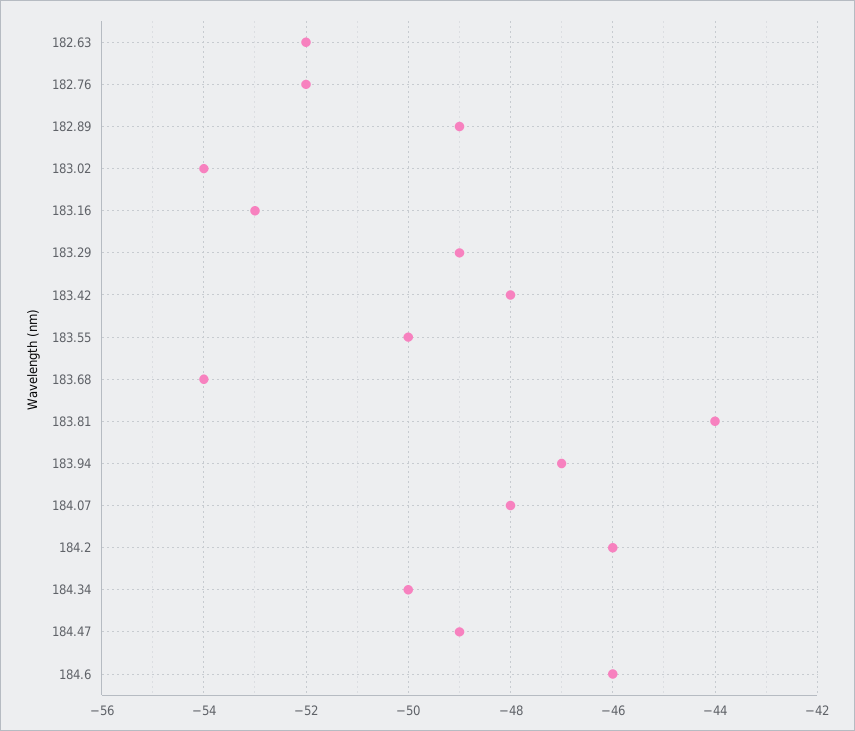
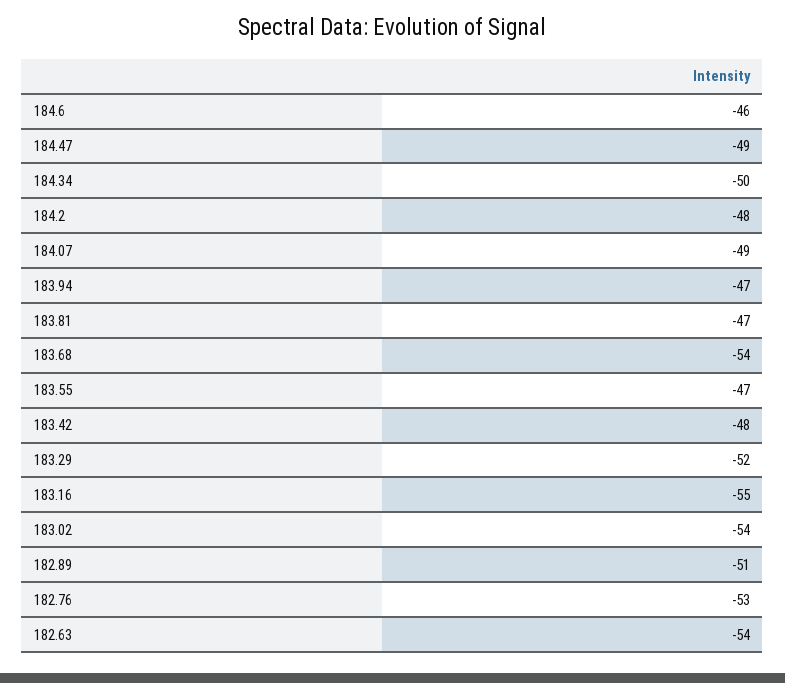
182.63: -52 -> -54
182.76: -52 -> -53
182.89: -49 -> -51
183.16: -53 -> -55
183.29: -49 -> -52
183.55: -50 -> -47
183.81: -44 -> -47
184.07: -48 -> -49
184.2: -46 -> -48

